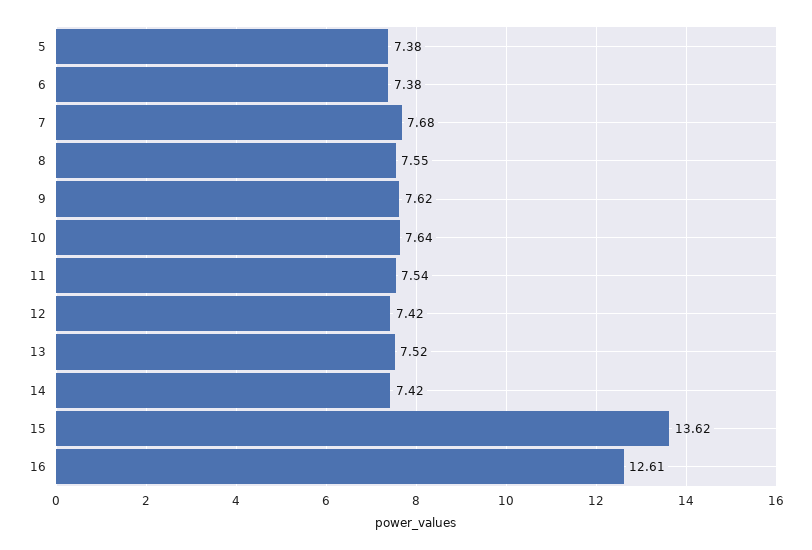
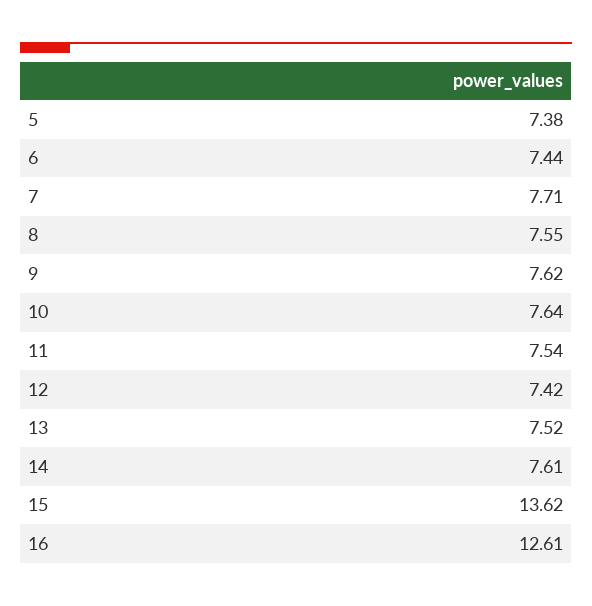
6: 7.38 -> 7.44
7: 7.68 -> 7.71
14: 7.42 -> 7.61

